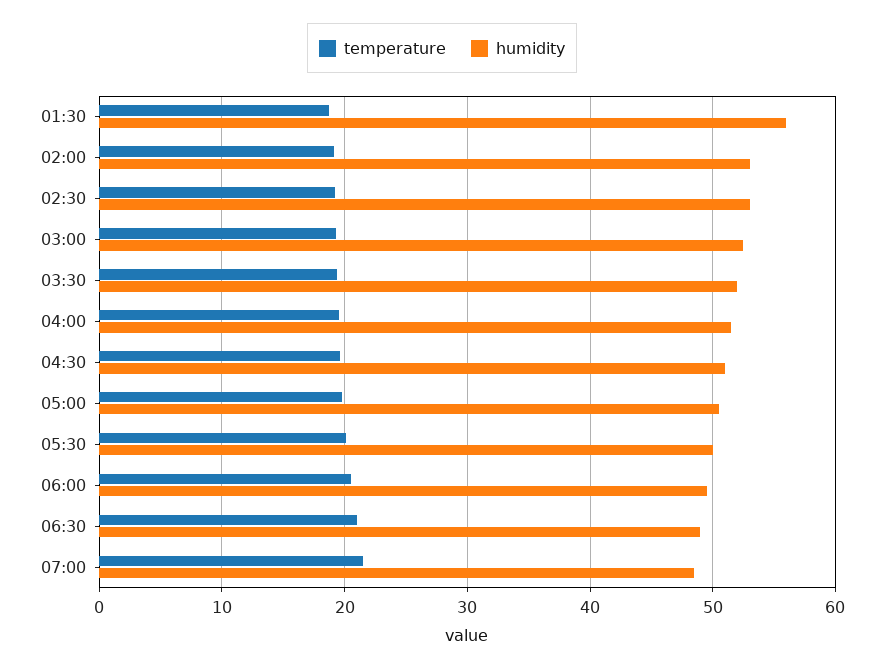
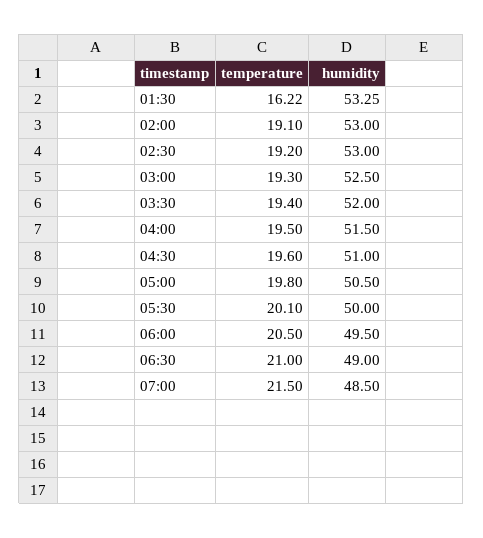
temperature, 01:30: 19 -> 16.22
humidity, 01:30: 56 -> 53.25

